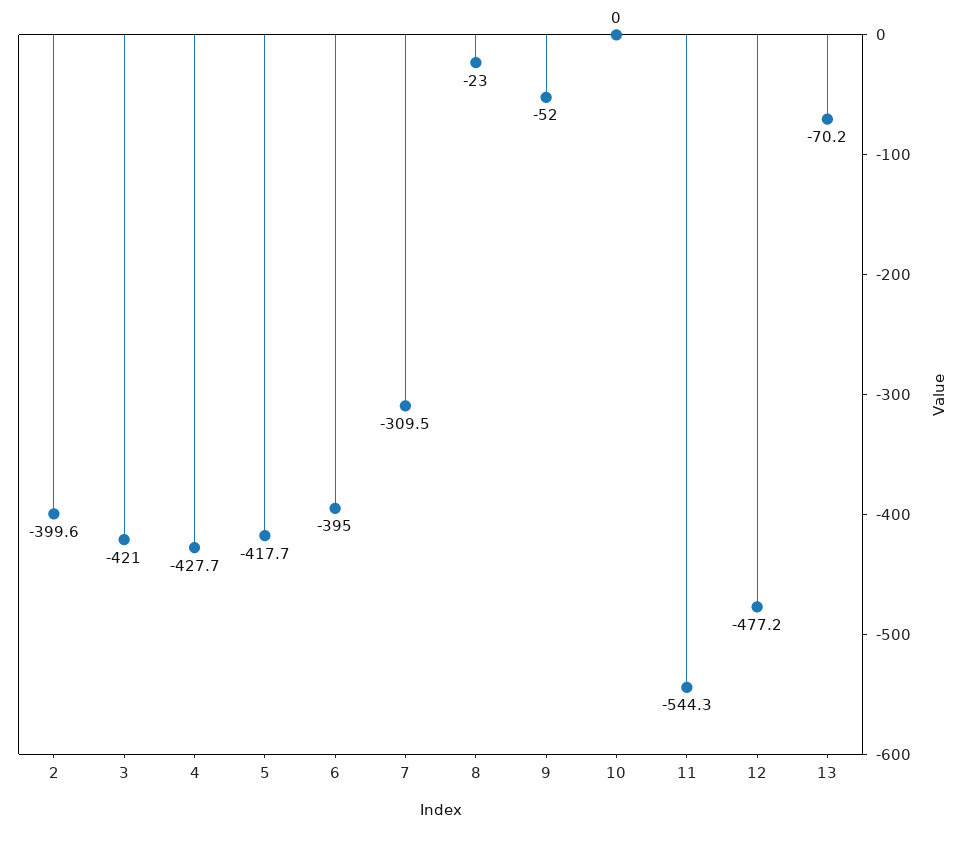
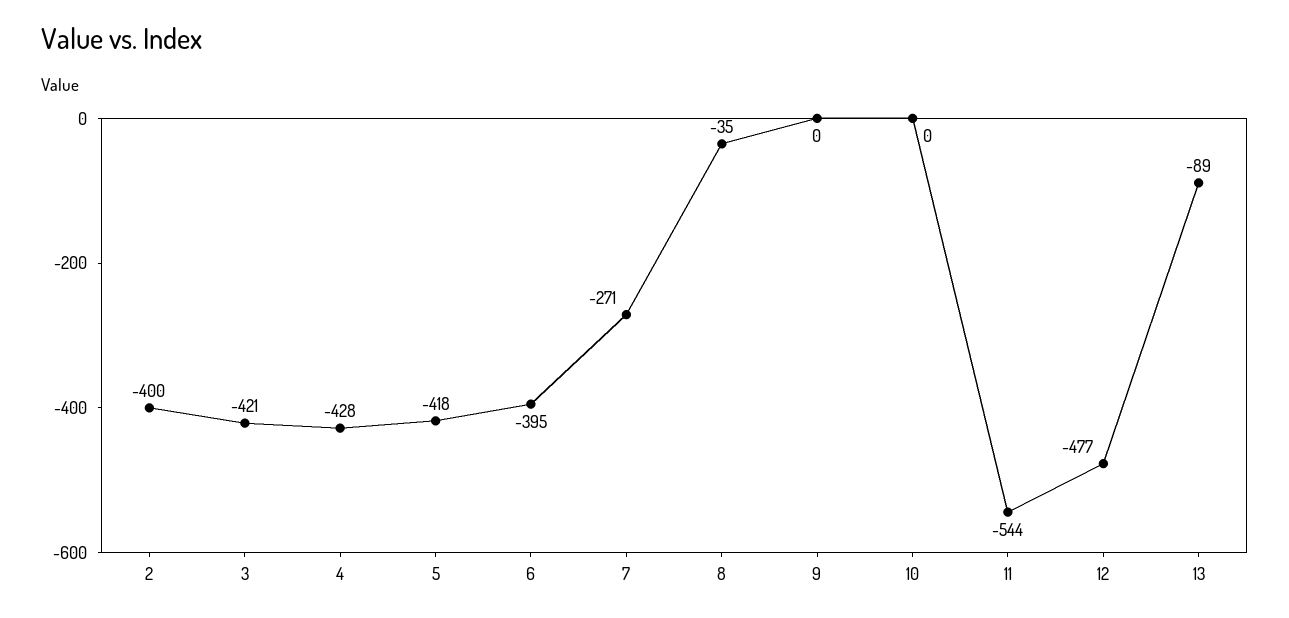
7: -309.5 -> -271
8: -23 -> -35
9: -52 -> 0
13: -70.2 -> -89

